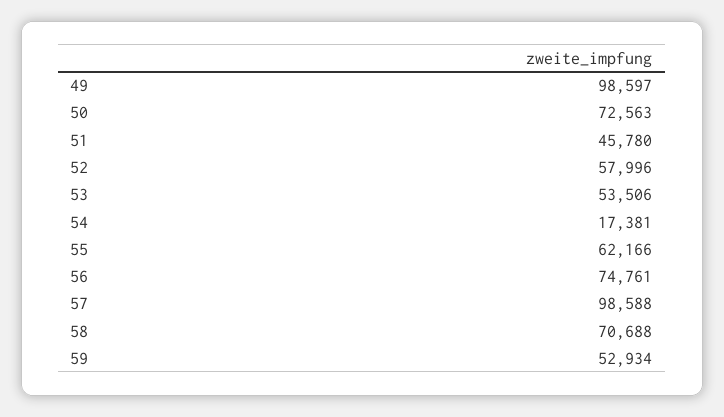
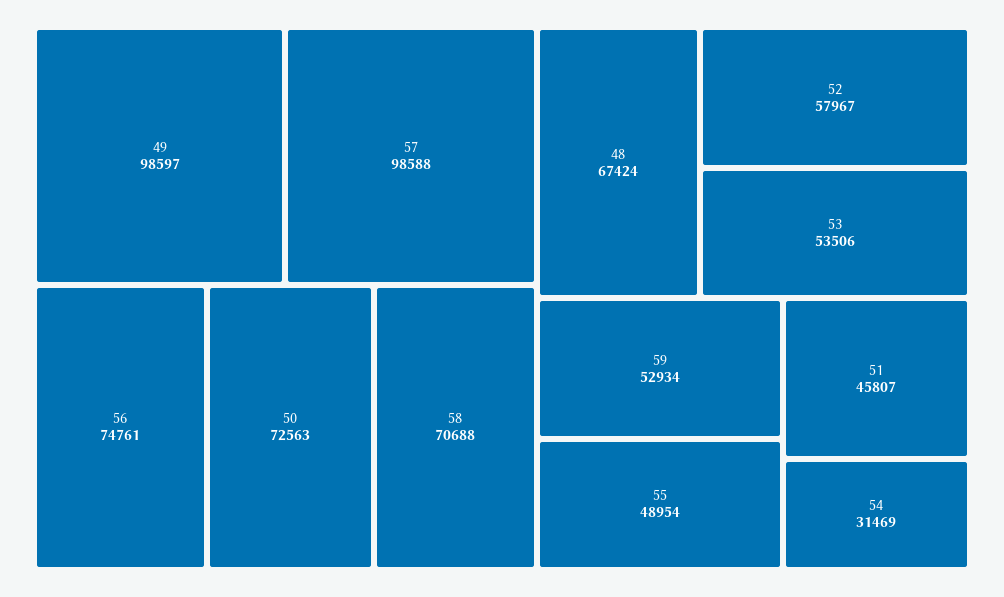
51: 45780 -> 45807
52: 57996 -> 57967
54: 17381 -> 31469
55: 62166 -> 48954
48: none -> 67424

